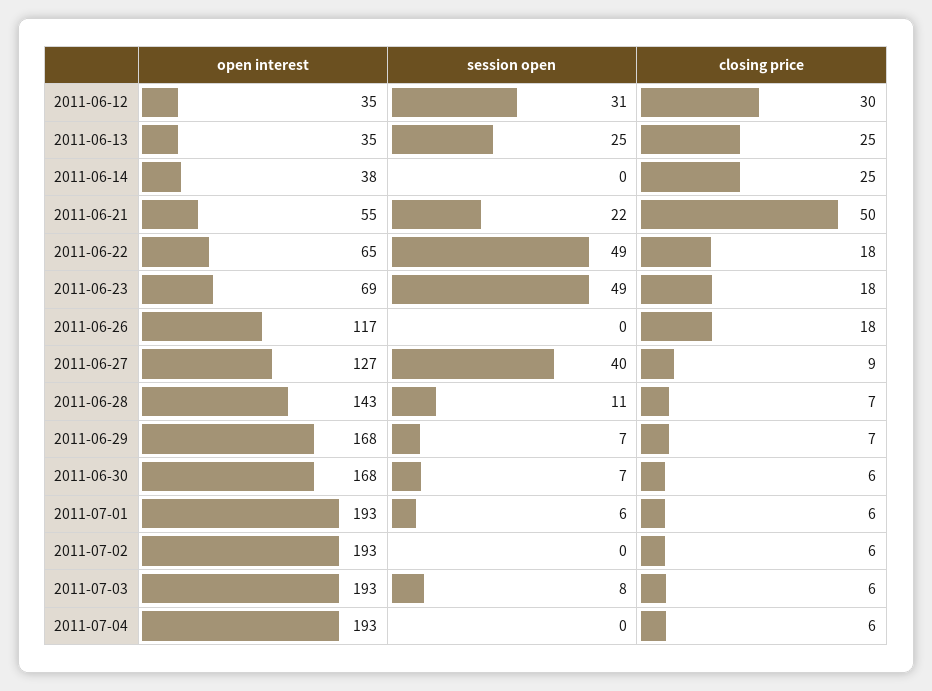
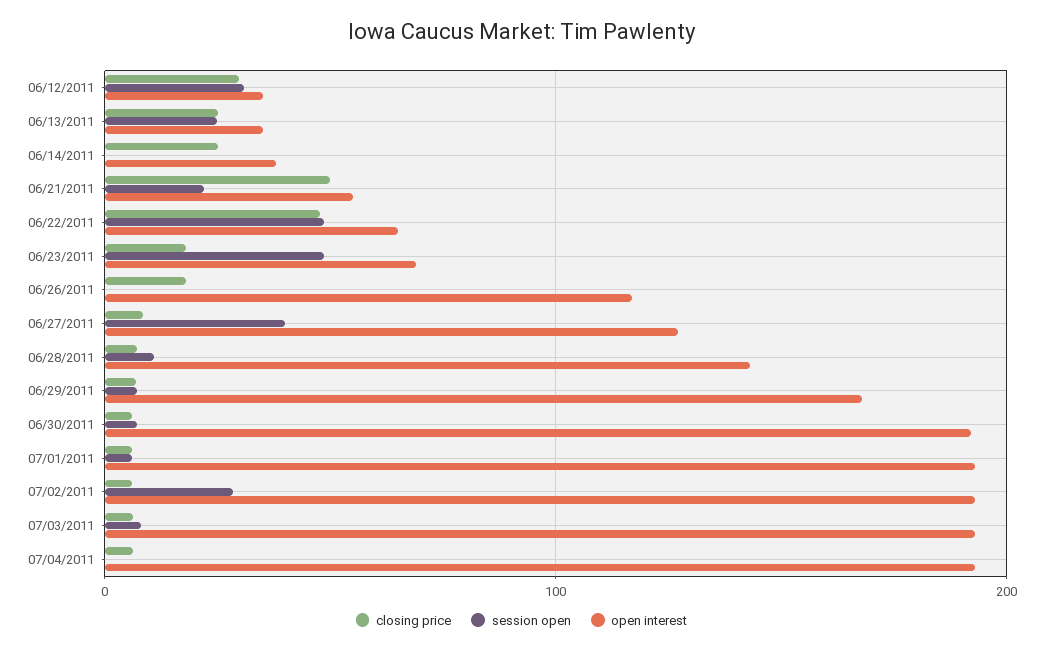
closing price, 2011-06-22: 18 -> 50
open interest, 2011-06-30: 168 -> 190
session open, 2011-07-02: 0 -> 30

